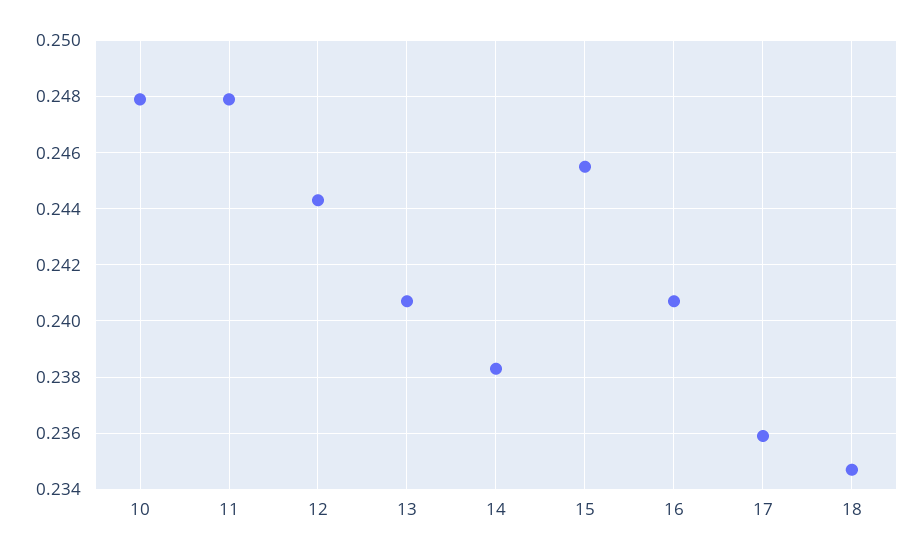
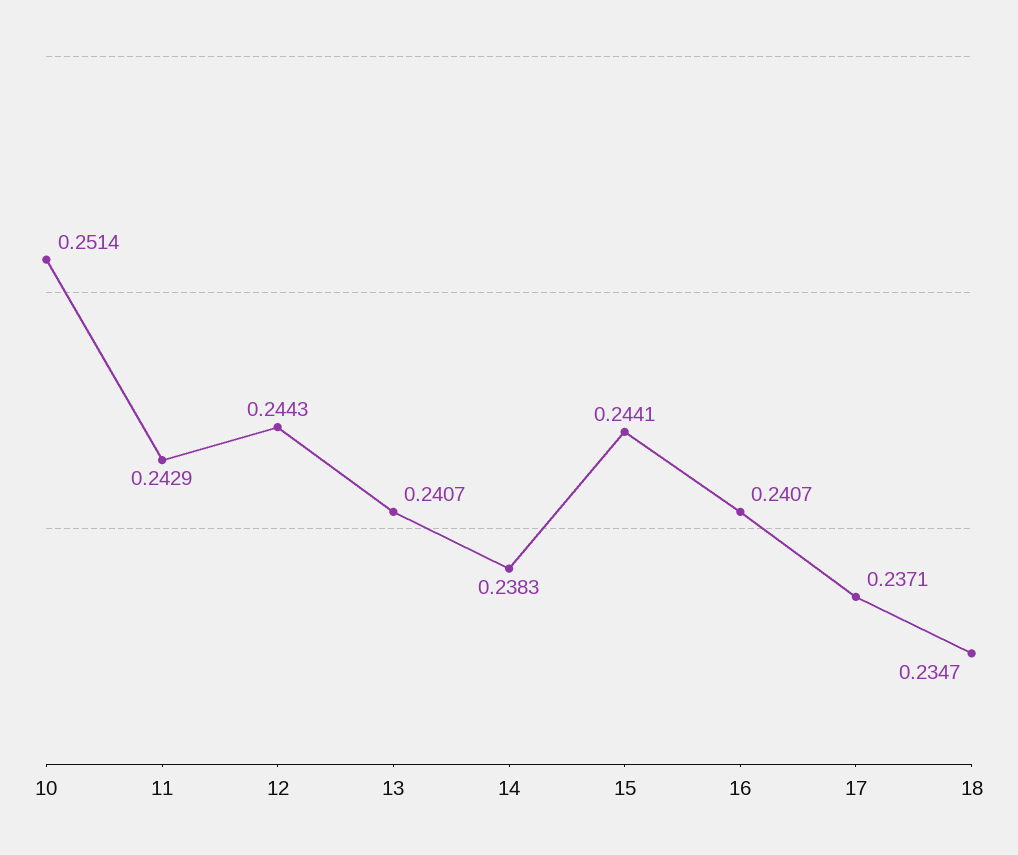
10: 0.248 -> 0.2514
11: 0.248 -> 0.2429
15: 0.2455 -> 0.2441
17: 0.236 -> 0.2371

